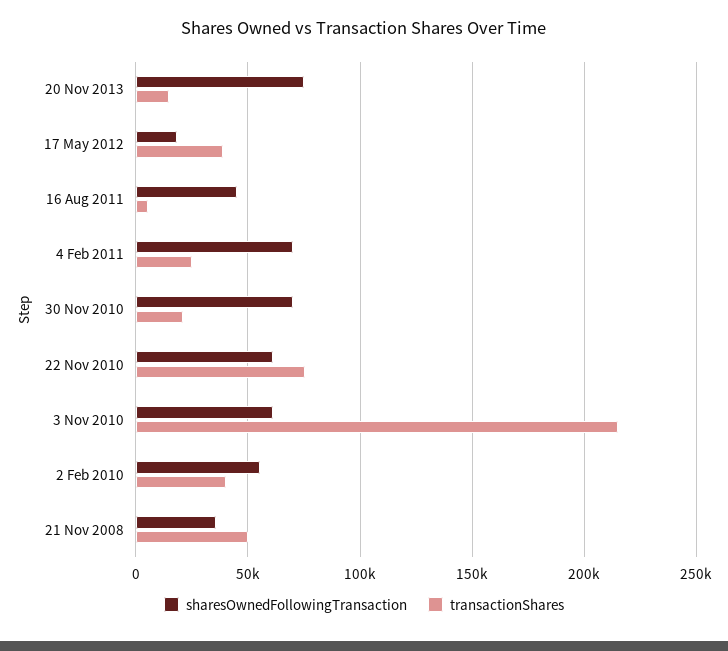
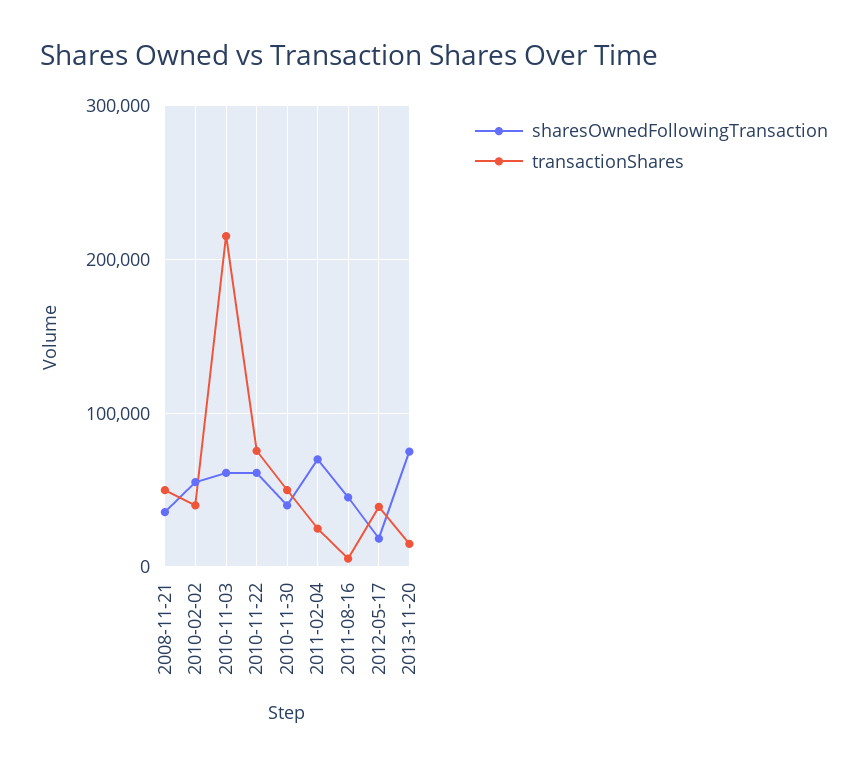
sharesOwnedFollowingTransaction, 30 Nov 2010: 70000 -> 40000
transactionShares, 30 Nov 2010: 20000 -> 50000

